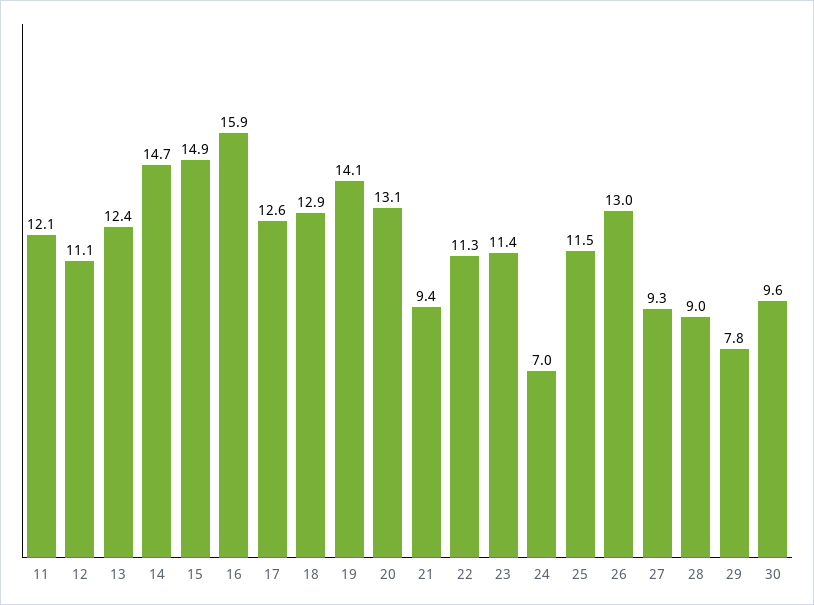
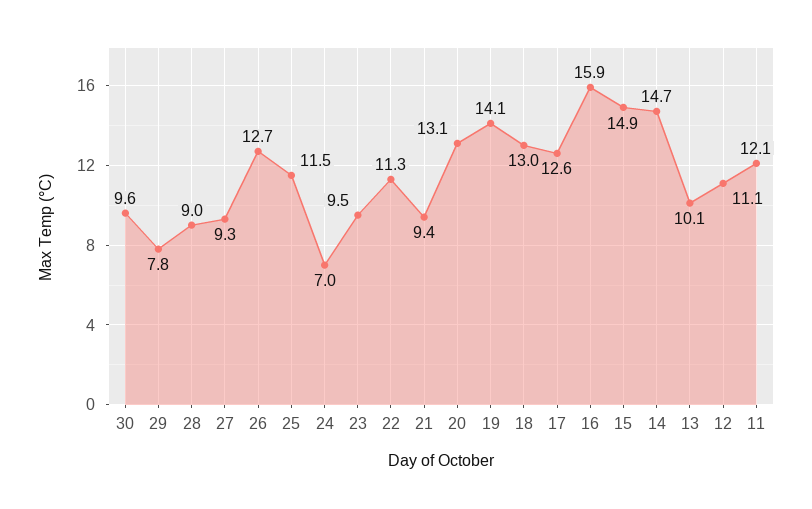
13: 12.4 -> 10.1
18: 12.9 -> 13
23: 11.4 -> 9.5
26: 13 -> 12.7

